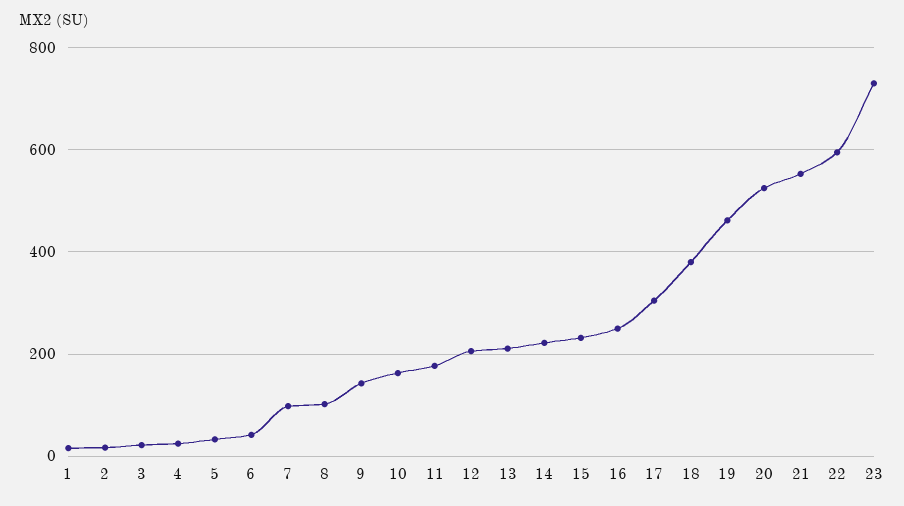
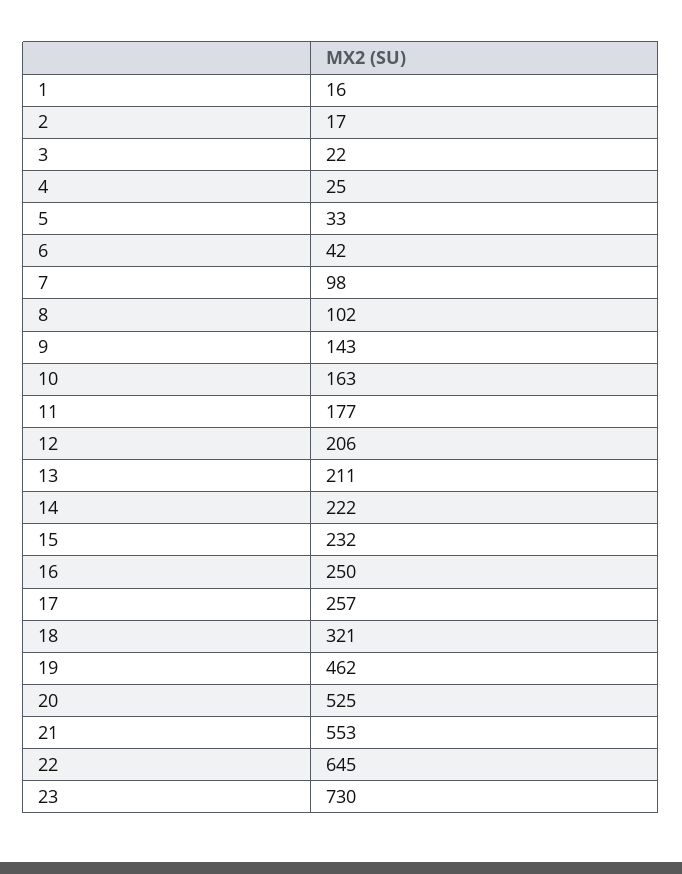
17: 300 -> 257
18: 380 -> 321
22: 600 -> 645

